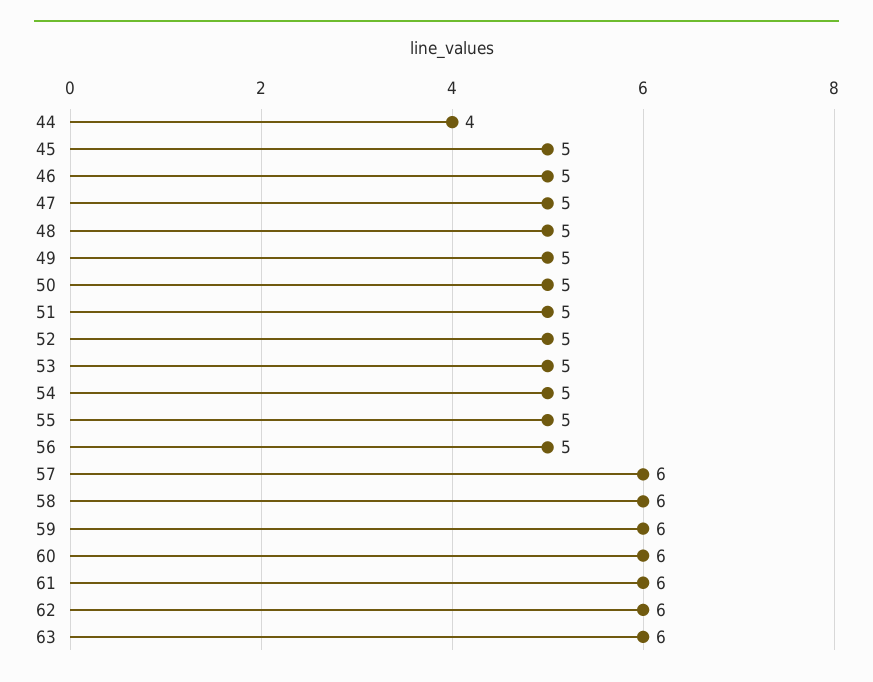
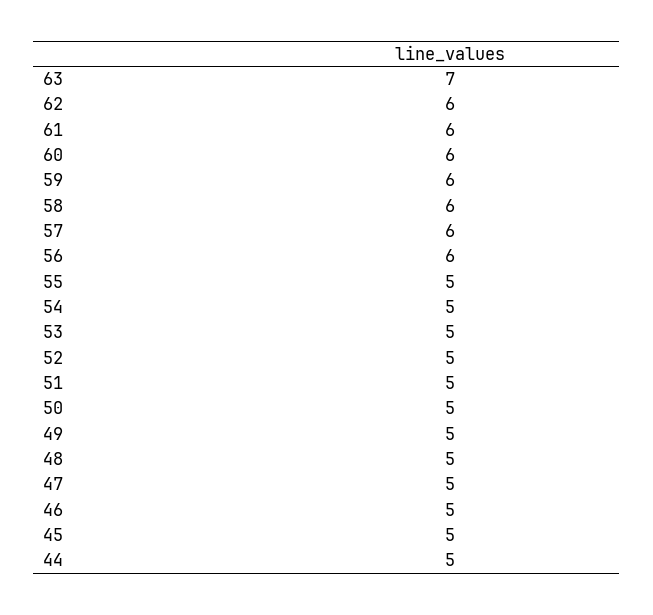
44: 4 -> 5
56: 5 -> 6
63: 6 -> 7

